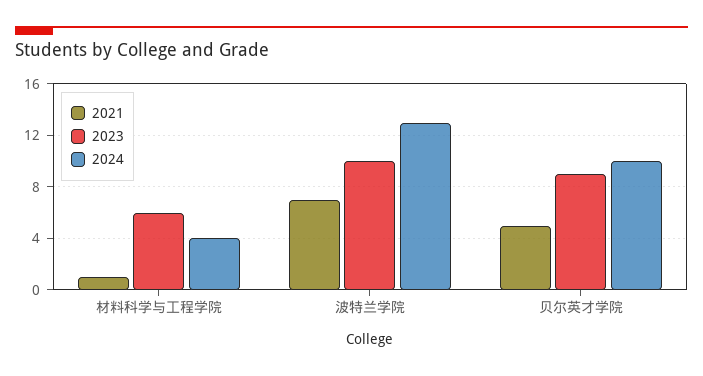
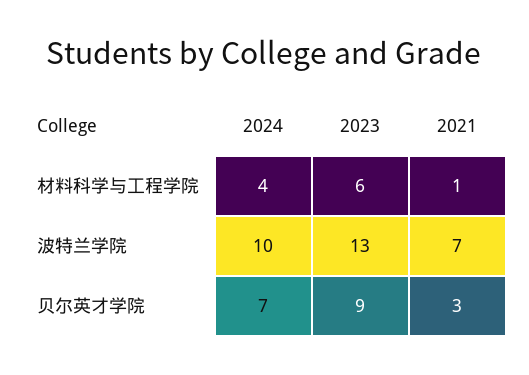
2023, 波特兰学院: 10 -> 13
2024, 波特兰学院: 13 -> 10
2021, 贝尔英才学院: 5 -> 3
2024, 贝尔英才学院: 10 -> 7

